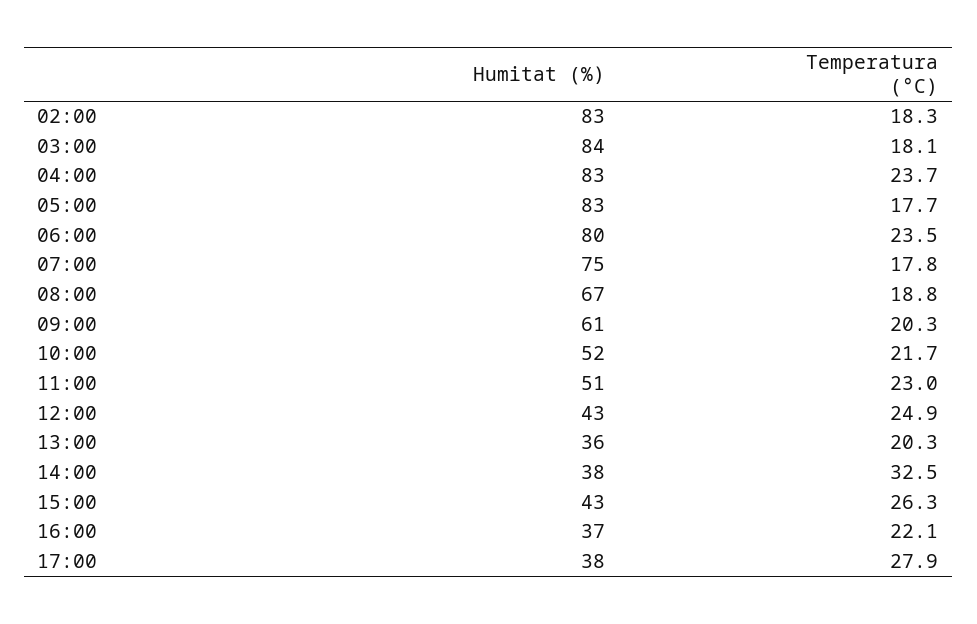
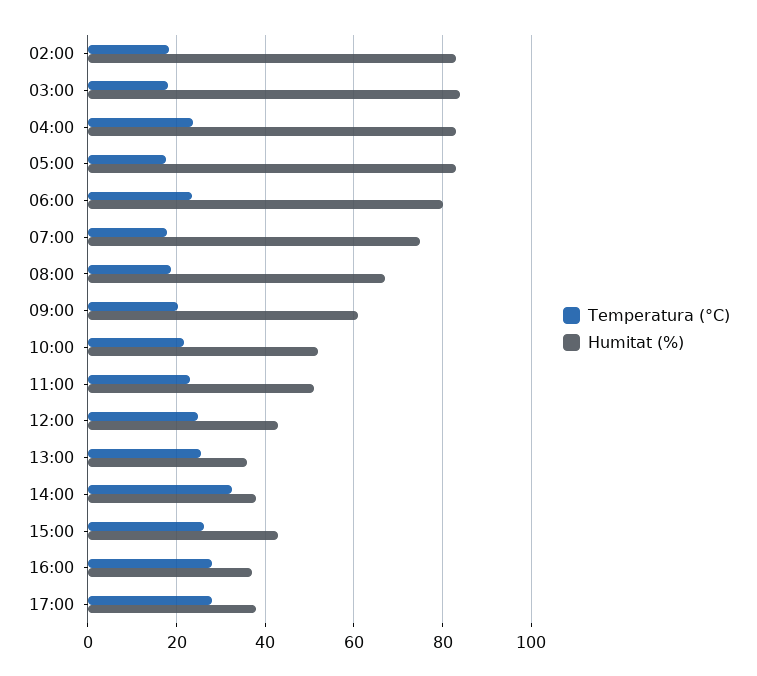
Temperatura (°C), 13:00: 20.3 -> 26
Temperatura (°C), 16:00: 22.1 -> 28

